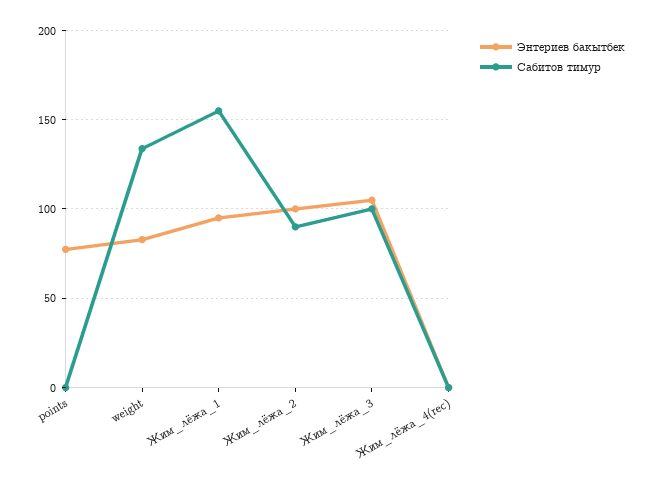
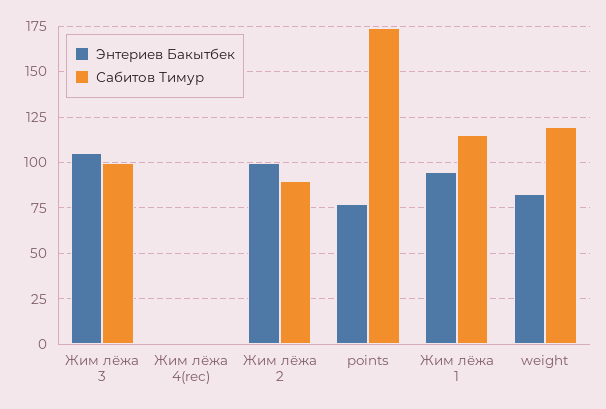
Сабитов тимур, points: 0 -> 175
Сабитов тимур, weight: 135 -> 120
Сабитов тимур, Жим_лёжа_1: 155 -> 115

